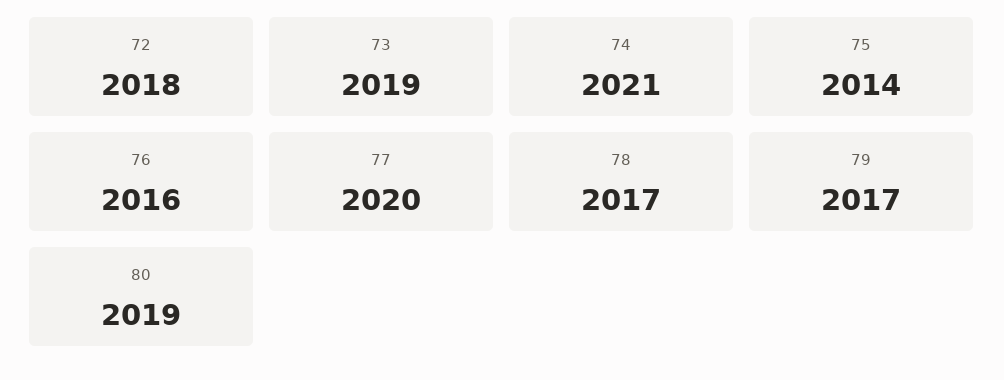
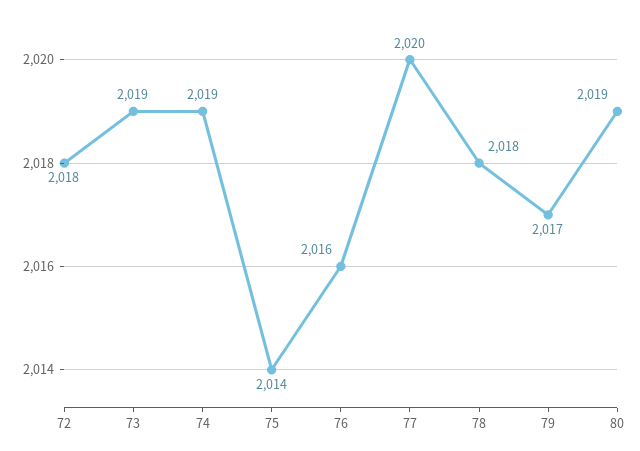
74: 2021 -> 2019
78: 2017 -> 2018

